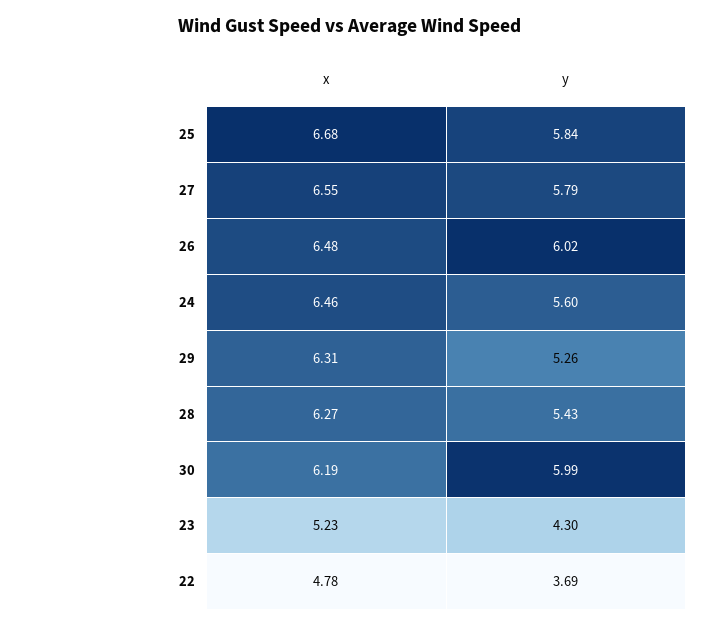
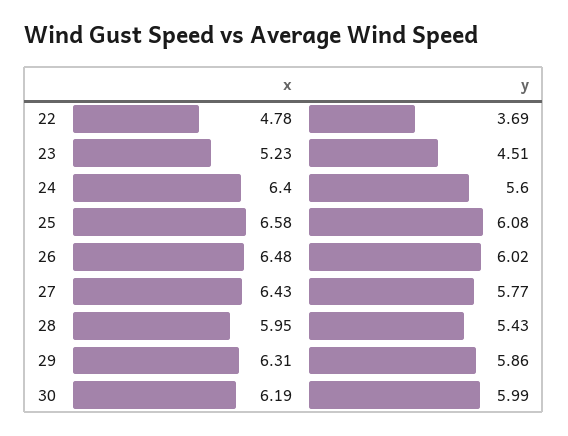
x, 25: 6.68 -> 6.58
y, 25: 5.84 -> 6.08
x, 27: 6.55 -> 6.43
y, 27: 5.79 -> 5.77
x, 24: 6.46 -> 6.4
y, 29: 5.26 -> 5.86
x, 28: 6.27 -> 5.95
y, 23: 4.3 -> 4.51

